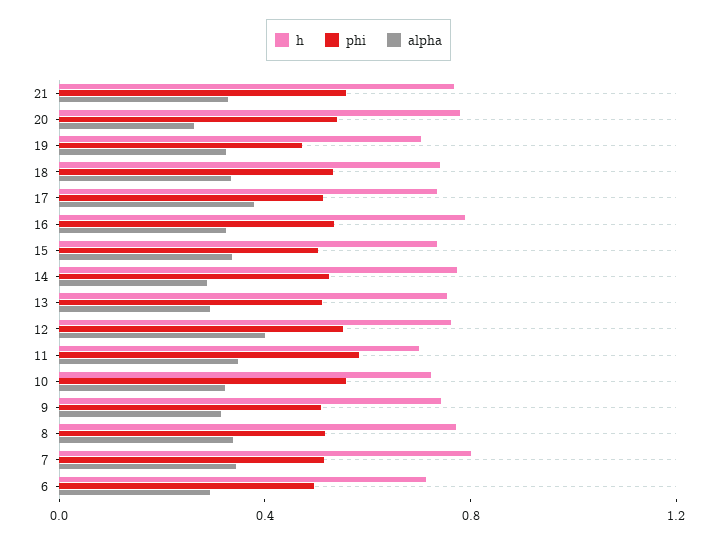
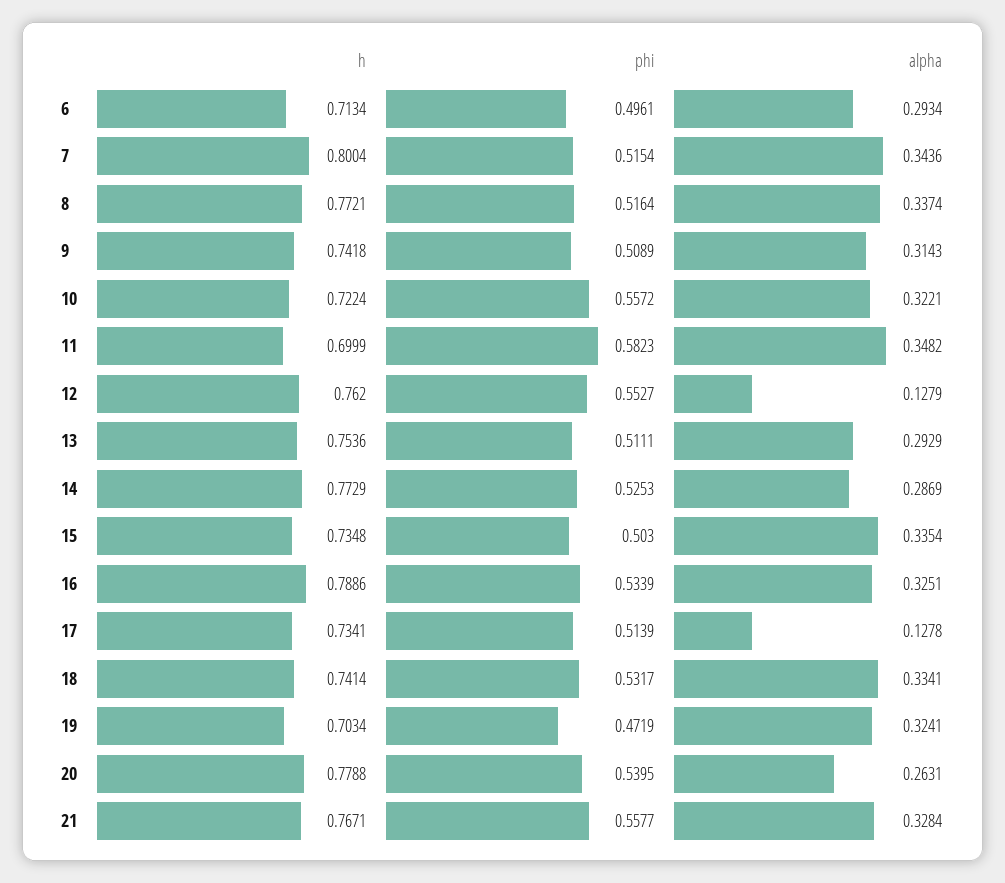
alpha, 17: 0.4 -> 0.1278
alpha, 12: 0.4 -> 0.1279

